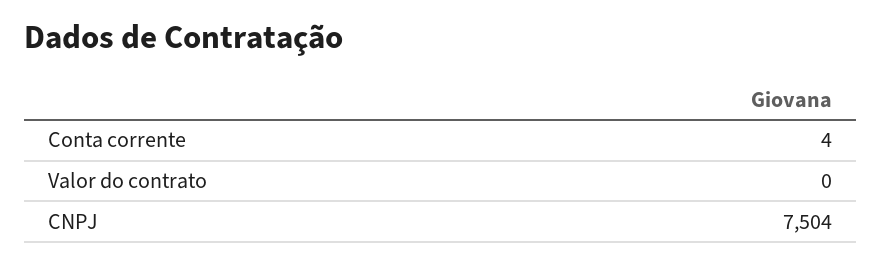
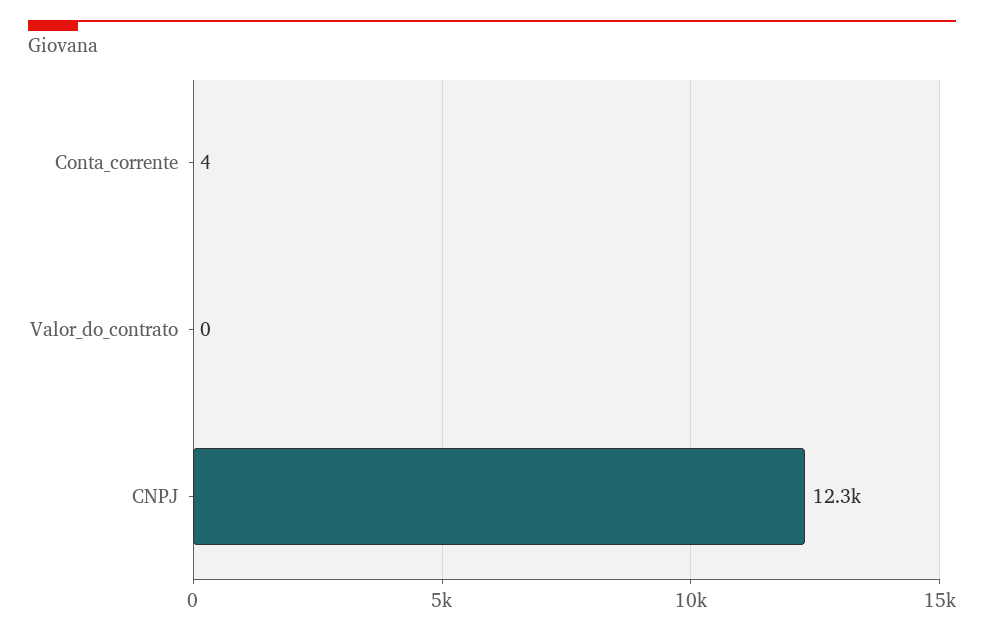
CNPJ: 7504 -> 12300

